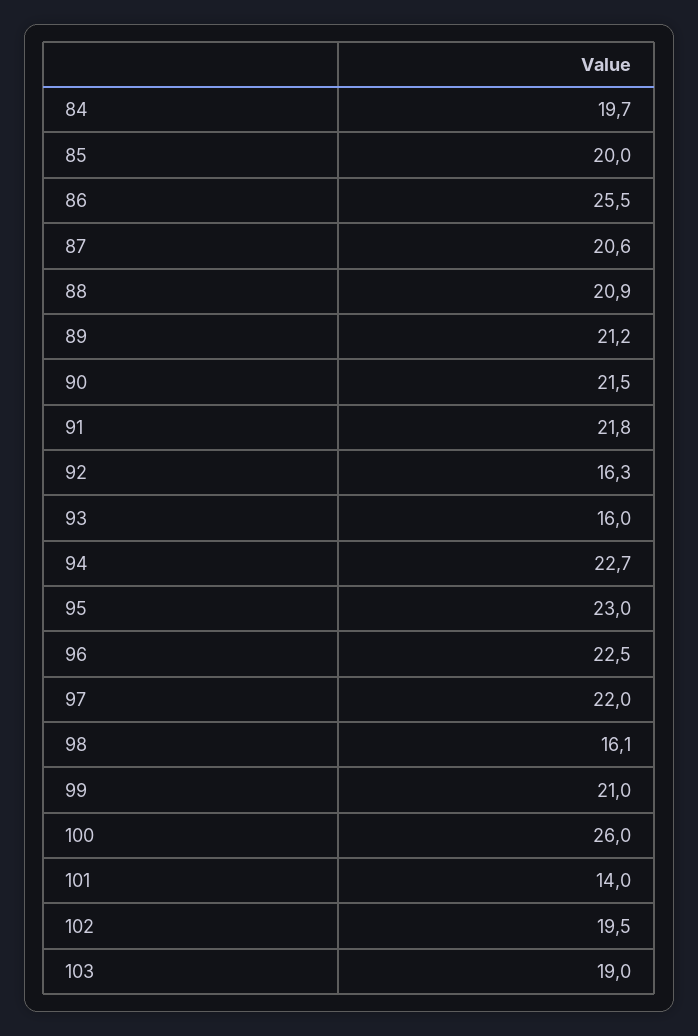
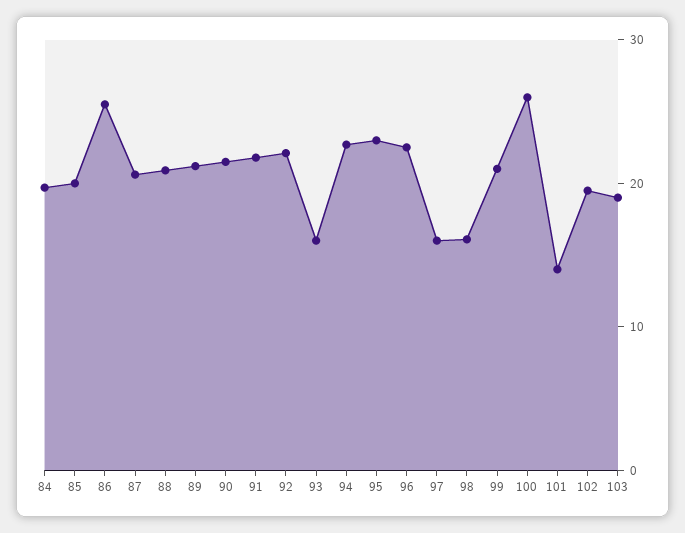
92: 16.3 -> 22
97: 22 -> 16

